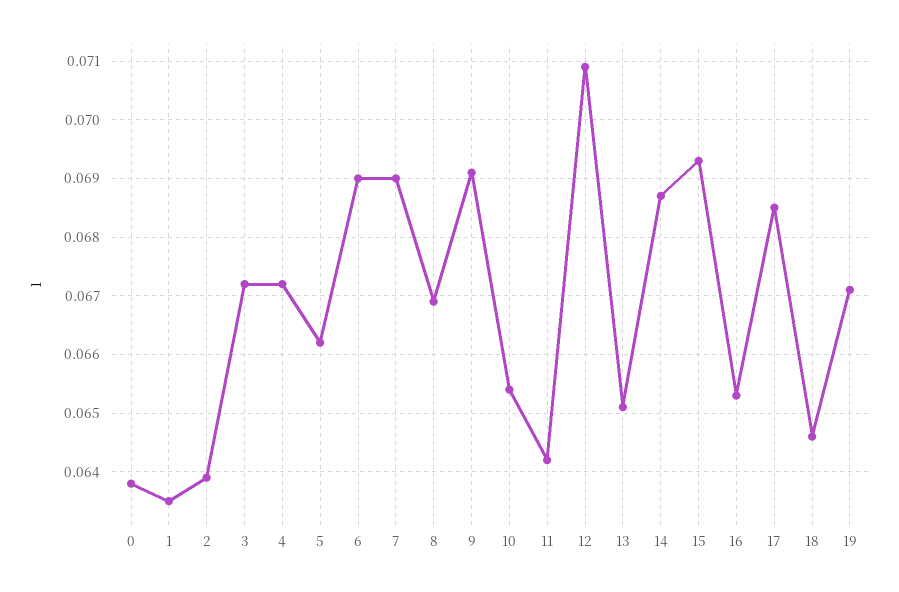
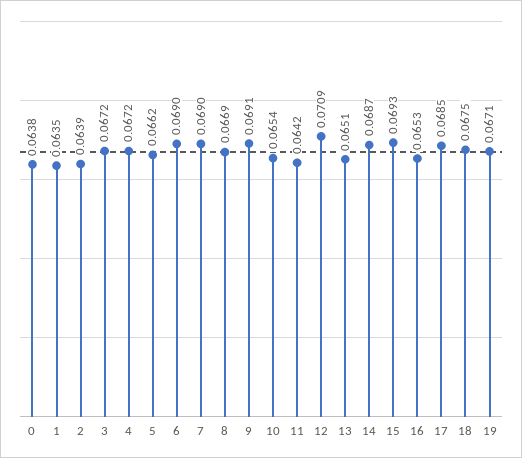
18: 0.0645 -> 0.0675

